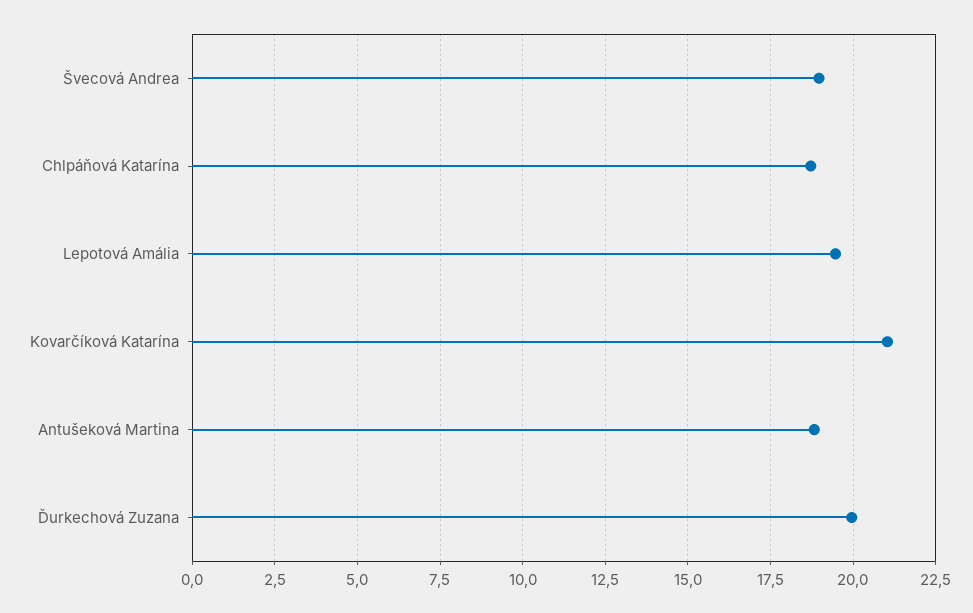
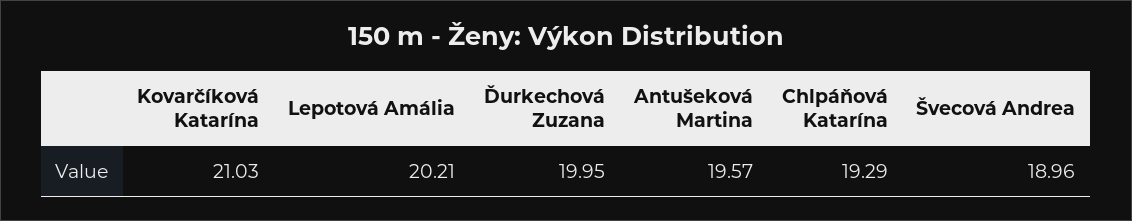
Chlpáňová Katarína: 18.75 -> 19.29
Lepotová Amália: 19.5 -> 20.21
Antušeková Martina: 18.75 -> 19.57

